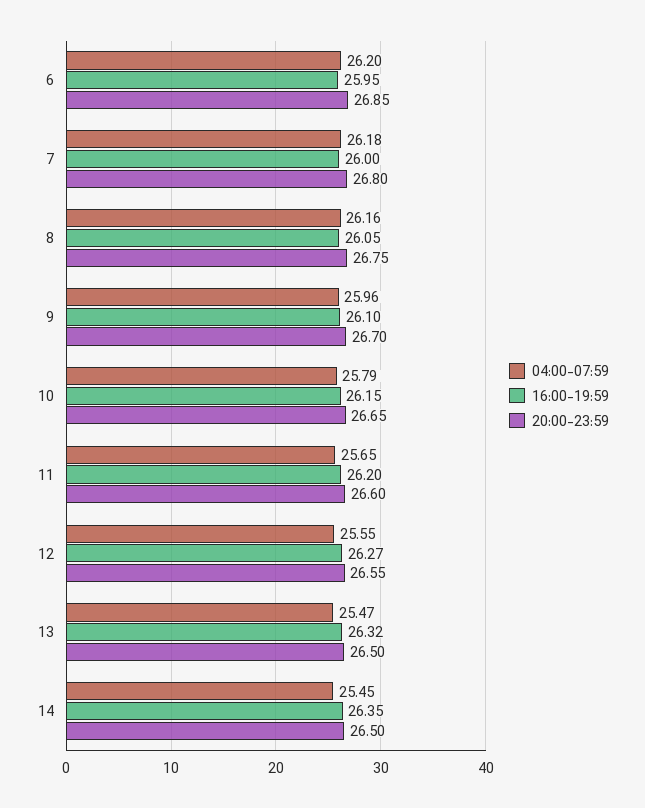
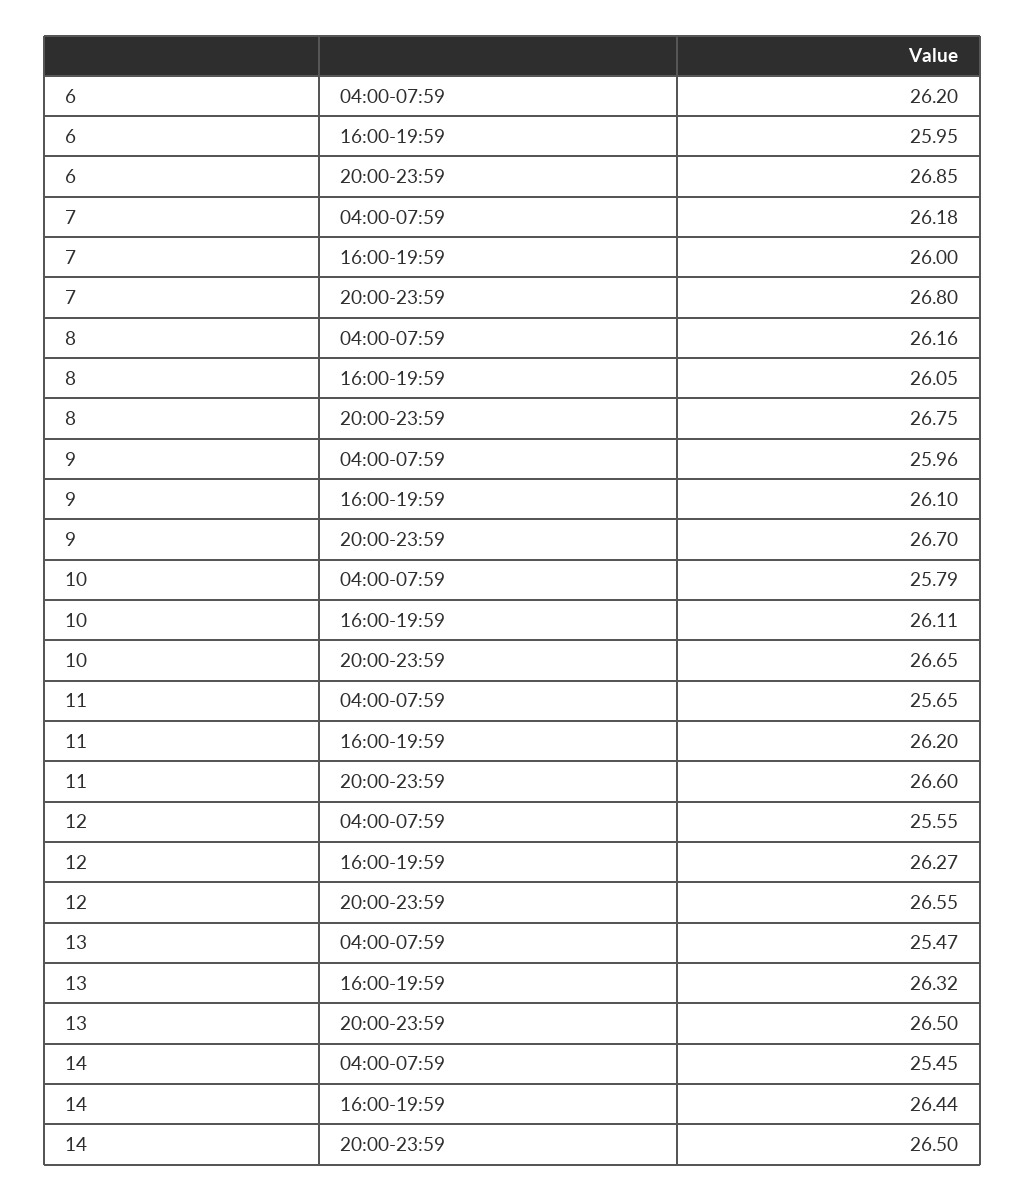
16:00-19:59, 10: 26.15 -> 26.11
16:00-19:59, 14: 26.35 -> 26.44

